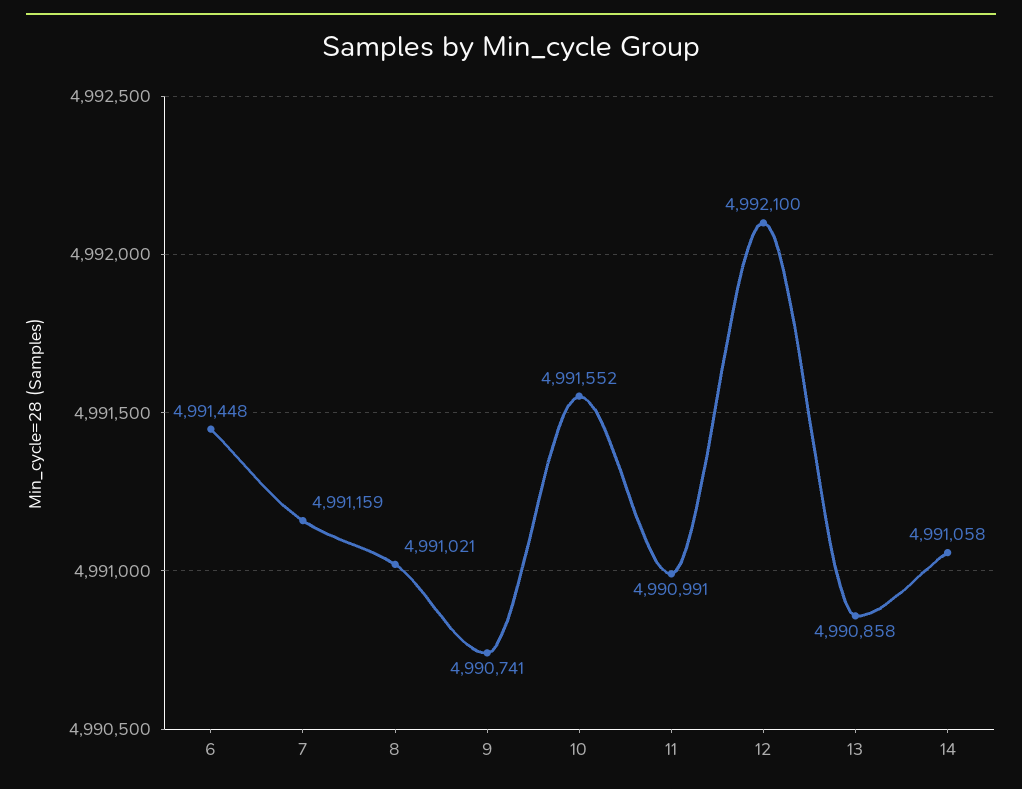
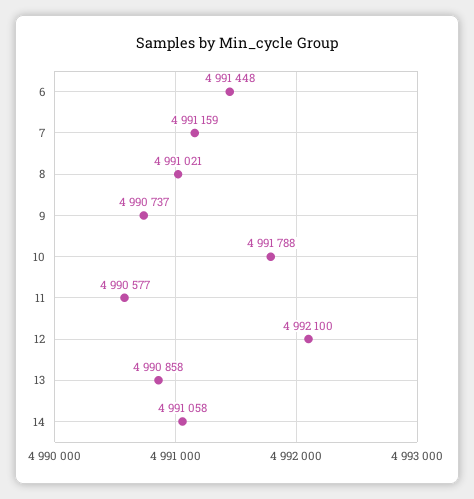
9: 4990741 -> 4990737
10: 4991552 -> 4991788
11: 4990991 -> 4990577

